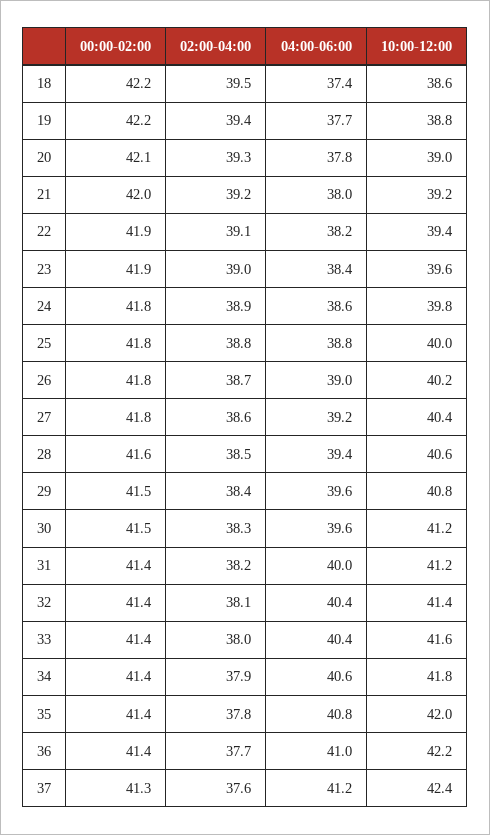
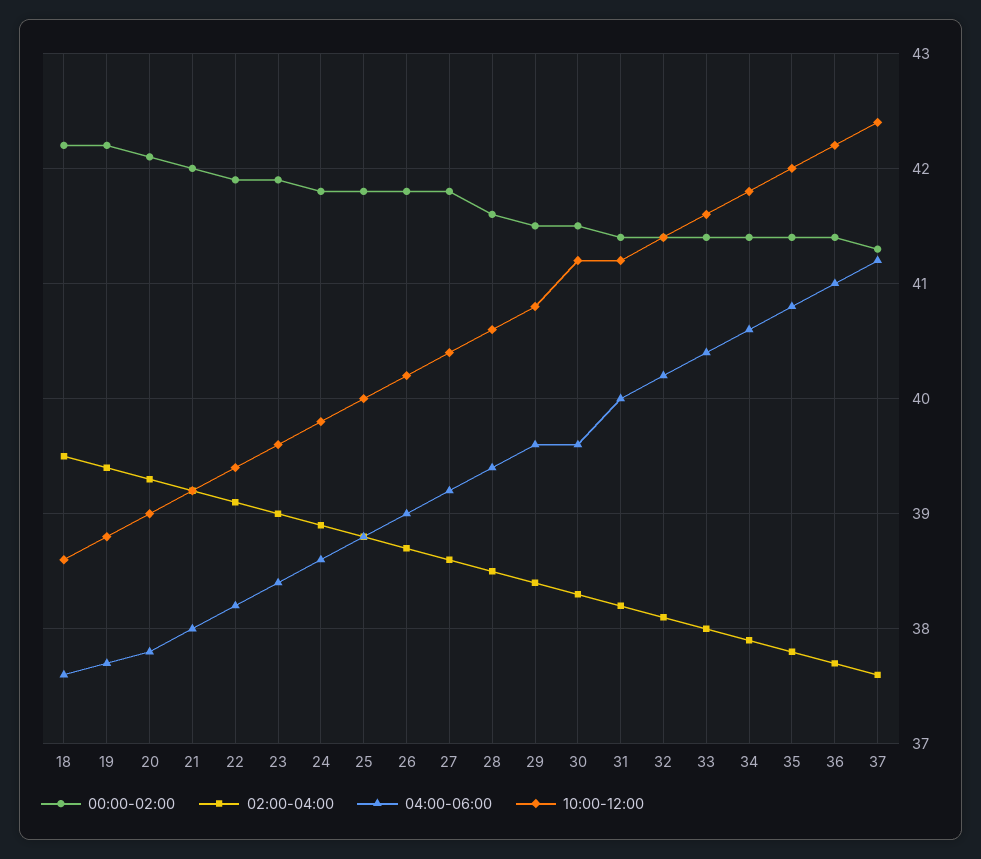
04:00-06:00, 18: 37.4 -> 37.6
04:00-06:00, 32: 40.4 -> 40.2

